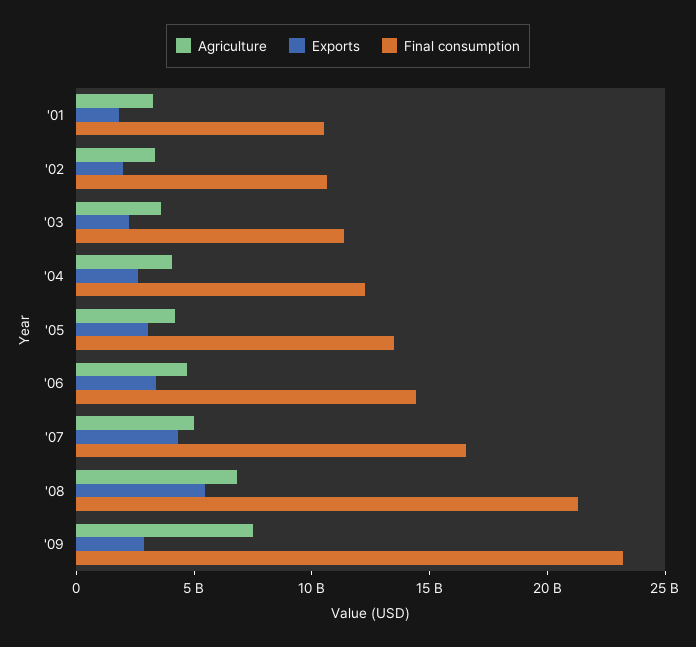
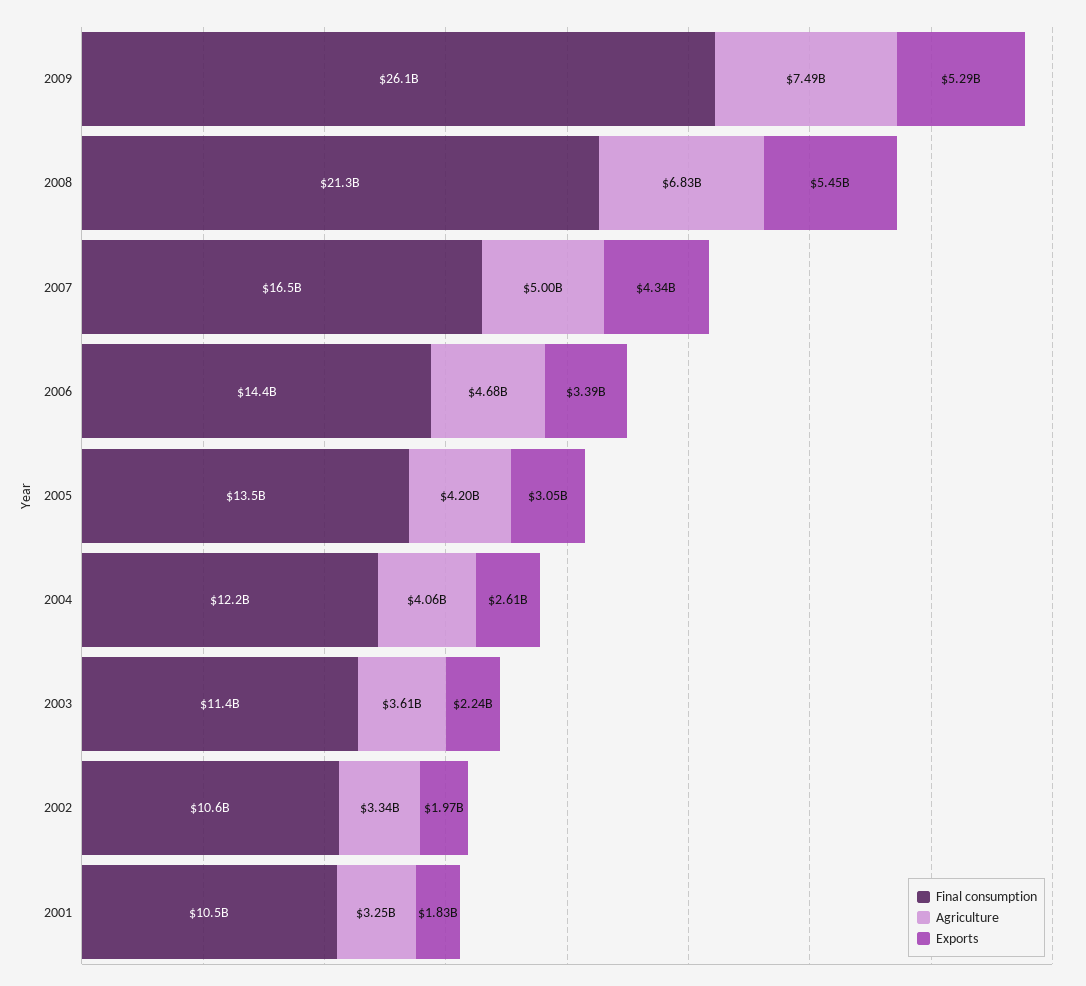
Exports, '09: 3000000000 -> 5290000000
Final consumption, '09: 23000000000 -> 26100000000

